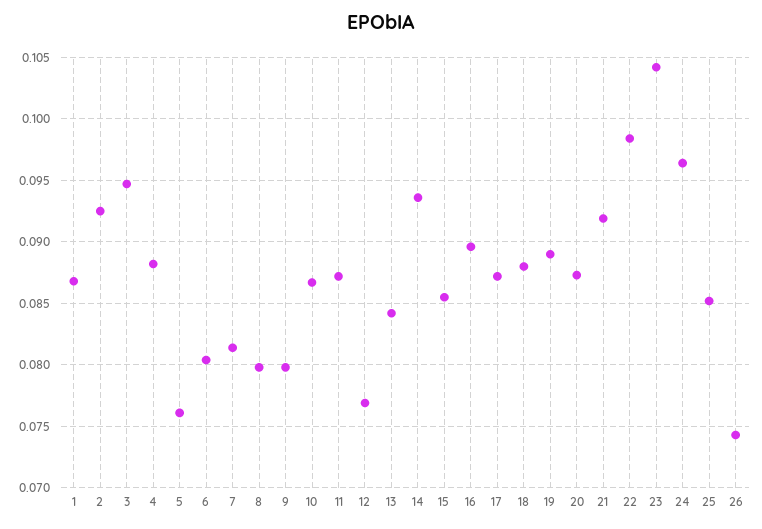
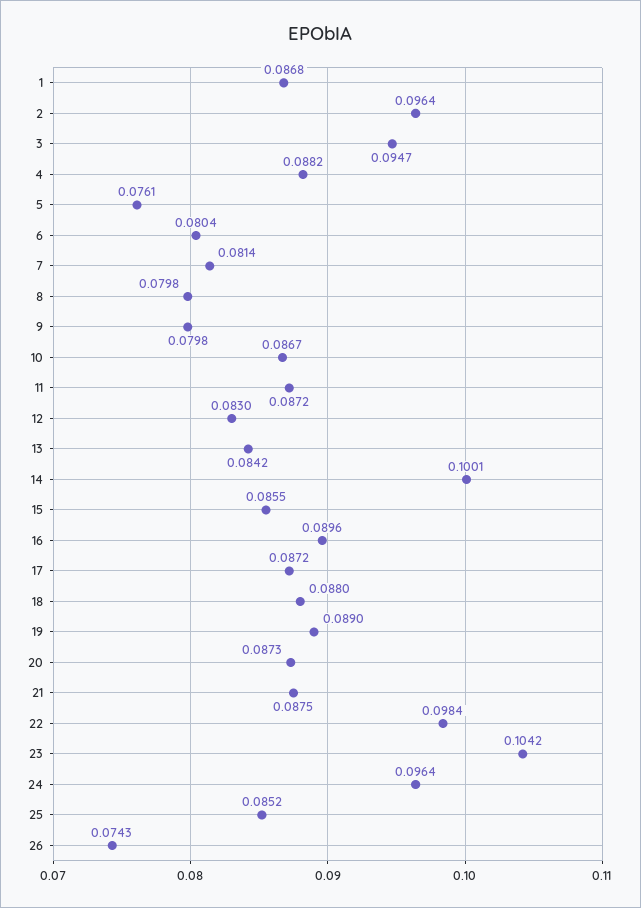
2: 0.0925 -> 0.0964
12: 0.077 -> 0.083
14: 0.0935 -> 0.1001
21: 0.092 -> 0.0875

